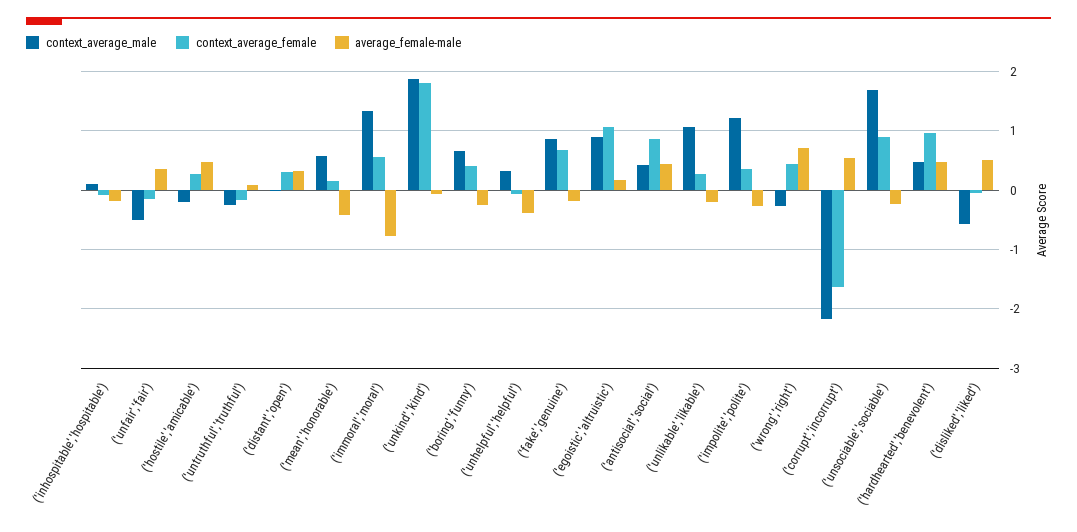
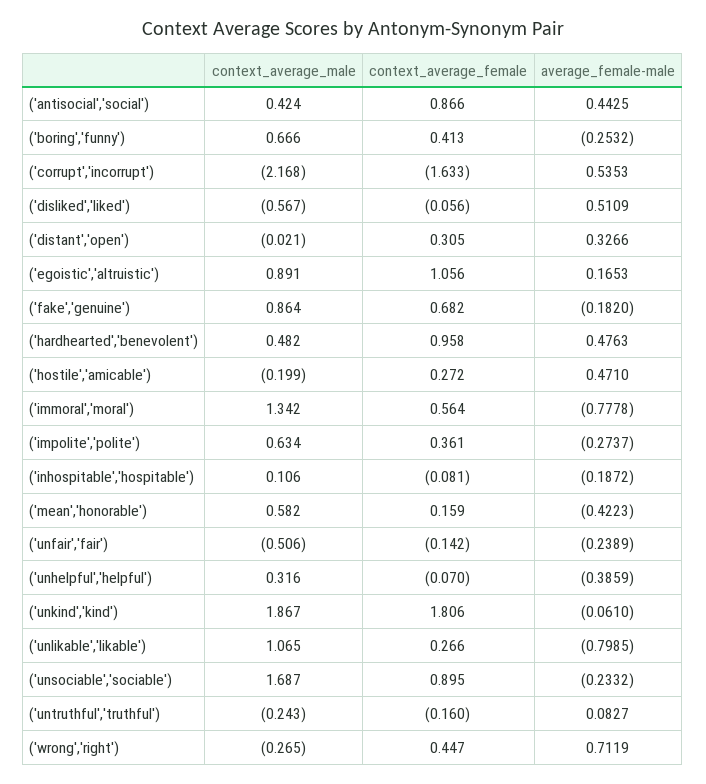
average_female-male, ('unfair','fair'): 0.4 -> -0.2389
average_female-male, ('unlikable','likable'): -0.2 -> -0.7985
context_average_male, ('impolite','polite'): 1.2 -> 0.634

